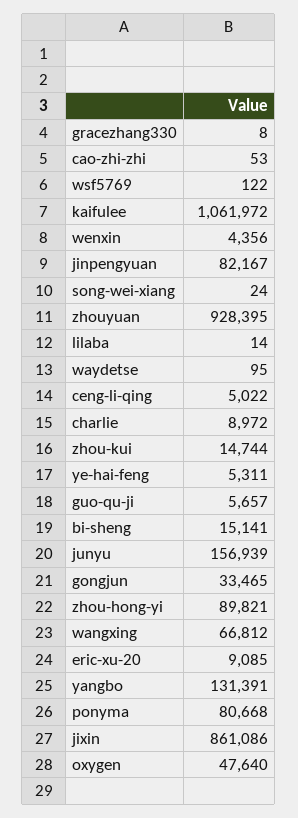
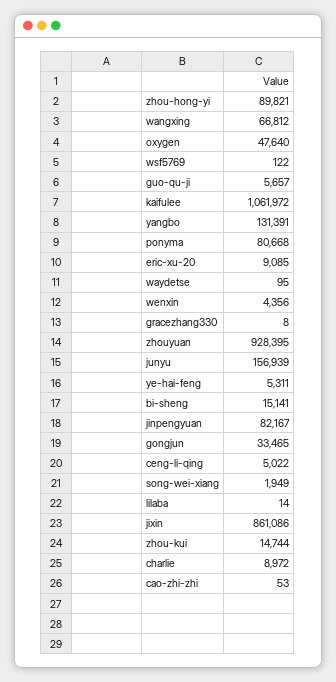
song-wei-xiang: 24 -> 1949

